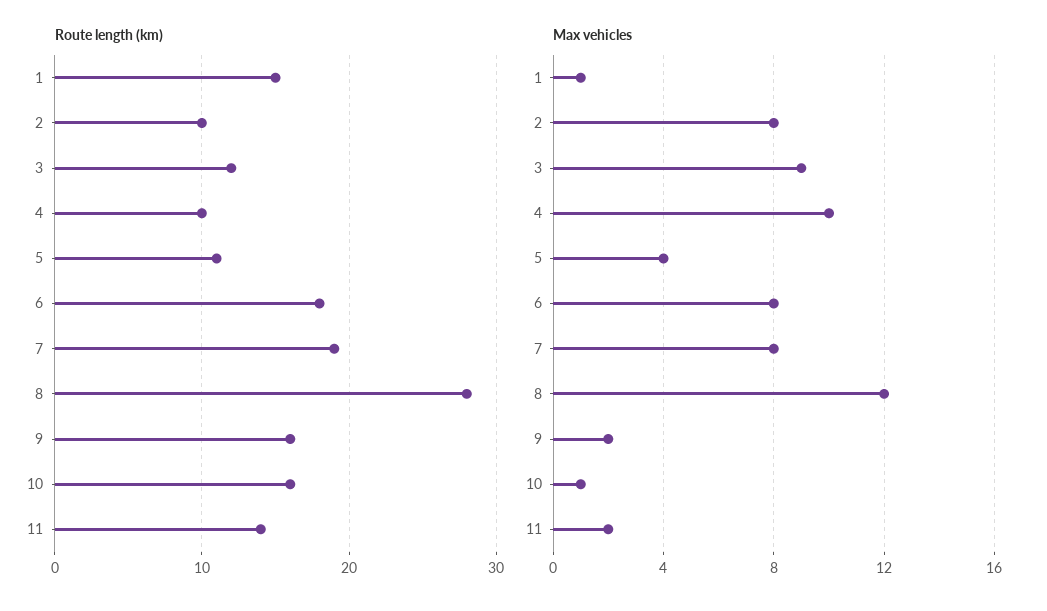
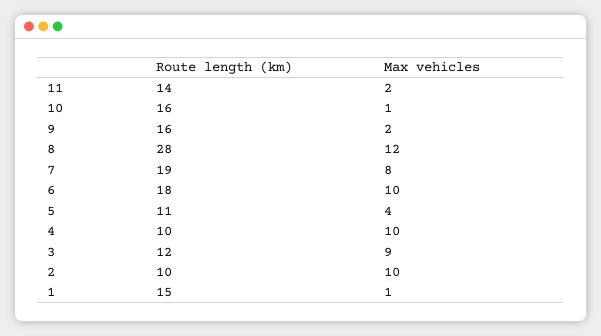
Max vehicles, 2: 8 -> 10
Max vehicles, 6: 8 -> 10

